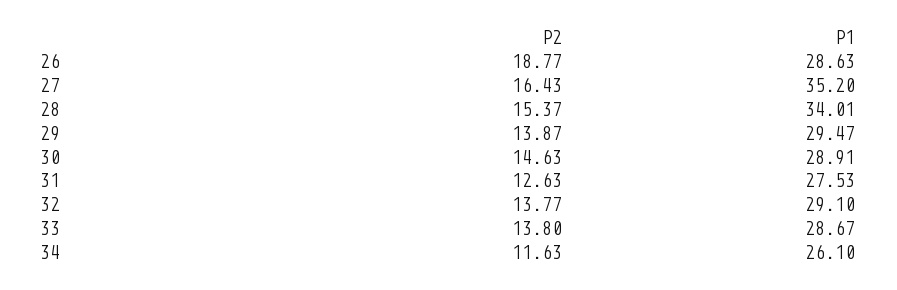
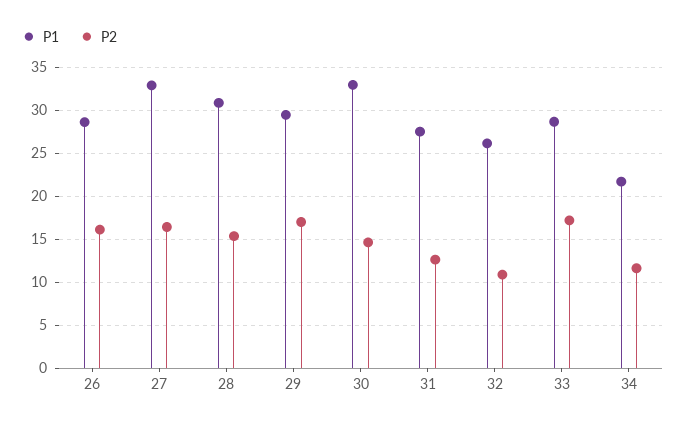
P2, 26: 18.77 -> 16
P1, 27: 35.2 -> 33
P1, 28: 34.01 -> 31
P2, 29: 13.87 -> 17
P1, 30: 28.91 -> 33
P2, 32: 13.77 -> 11
P1, 32: 29.1 -> 26
P2, 33: 13.8 -> 17
P1, 34: 26.1 -> 22

